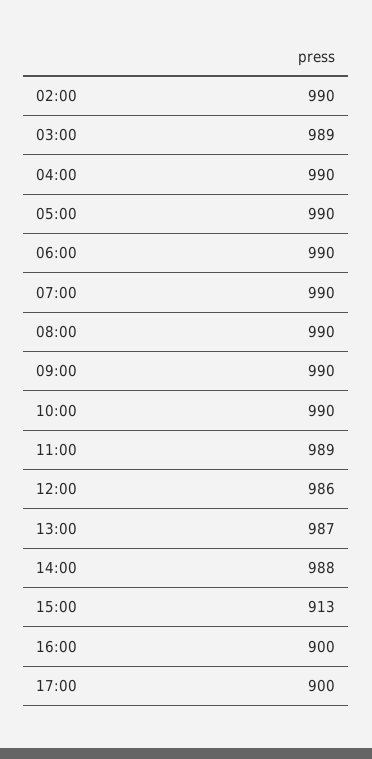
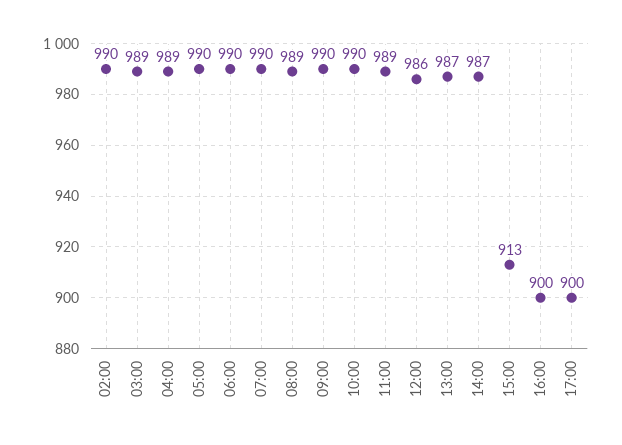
04:00: 990 -> 989
08:00: 990 -> 989
14:00: 988 -> 987

